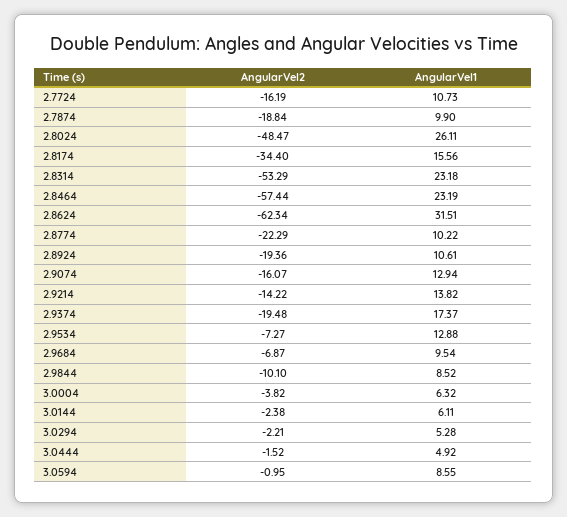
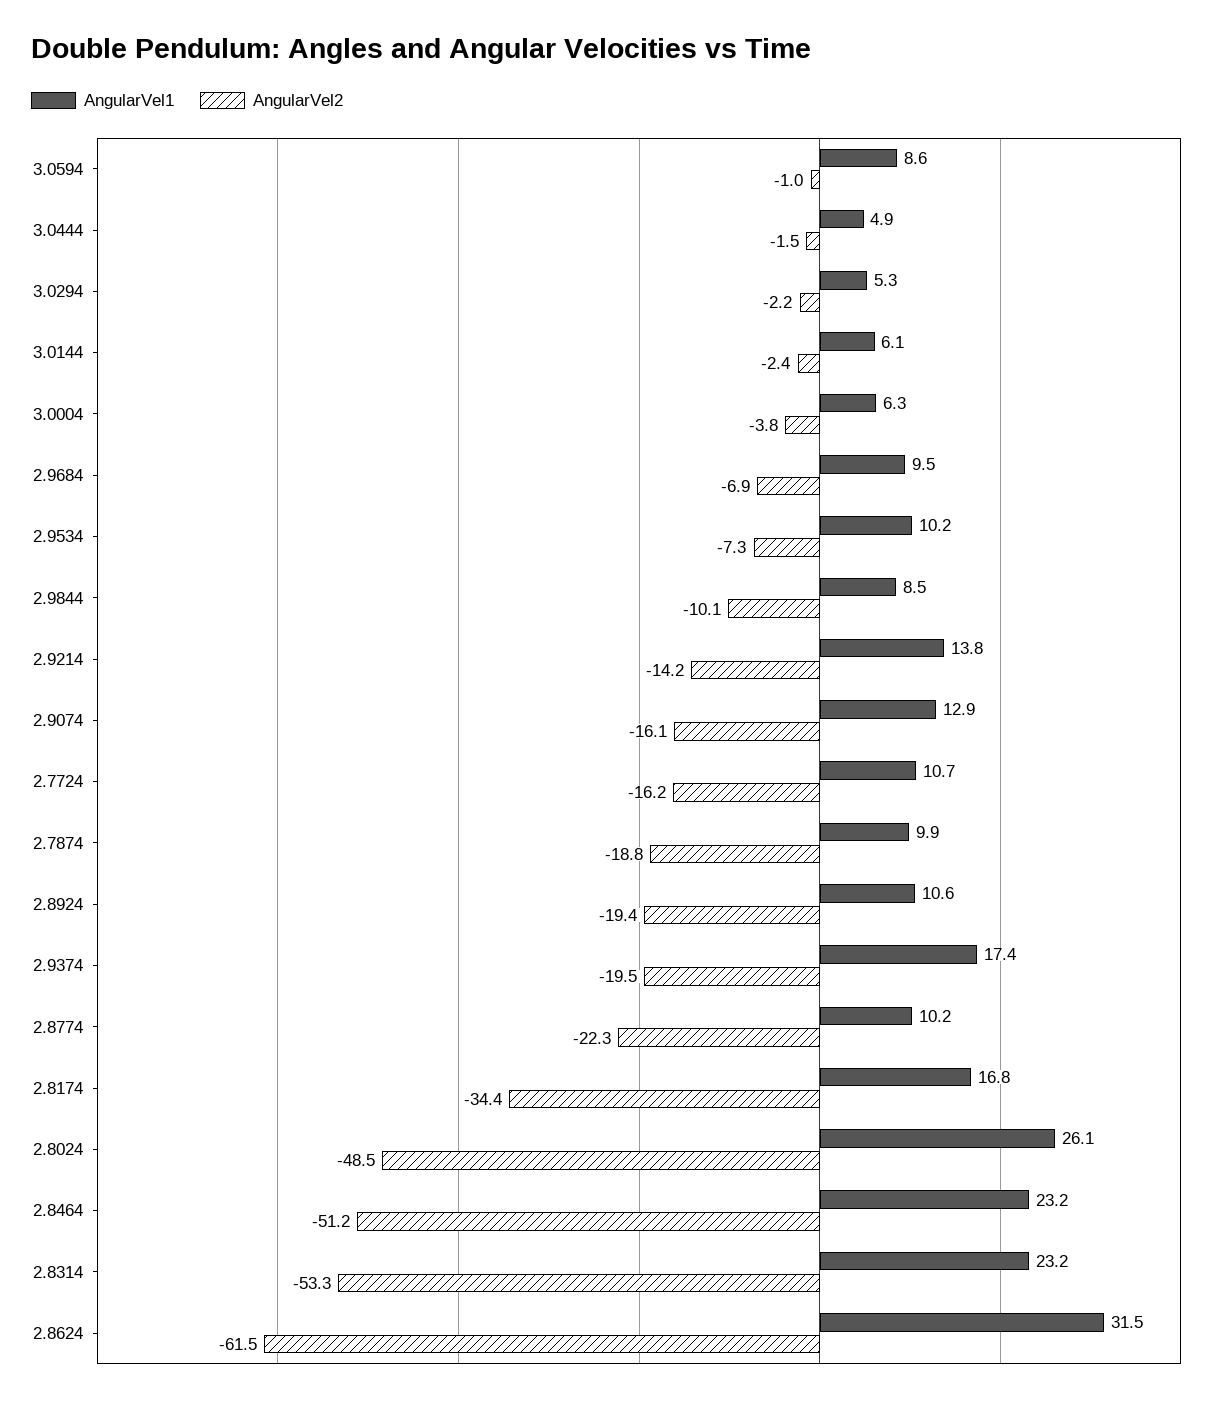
AngularVel1, 2.8174: 15.56 -> 16.8
AngularVel2, 2.8464: -57.44 -> -51.2
AngularVel2, 2.8624: -62.34 -> -61.5
AngularVel1, 2.9534: 12.88 -> 10.2

